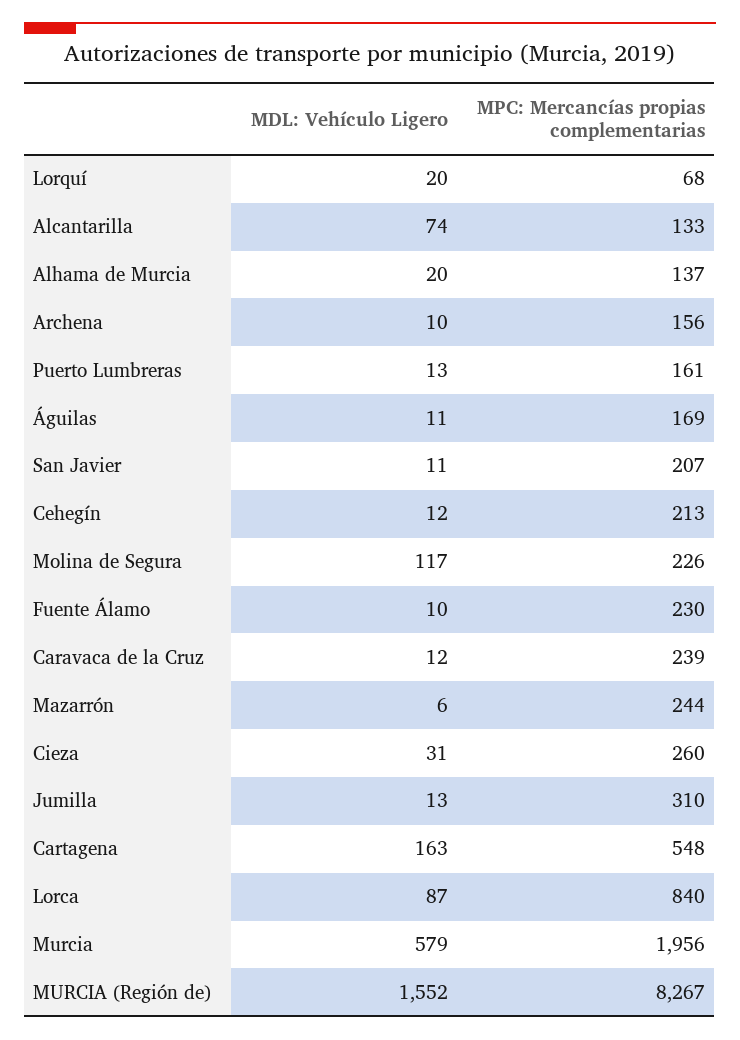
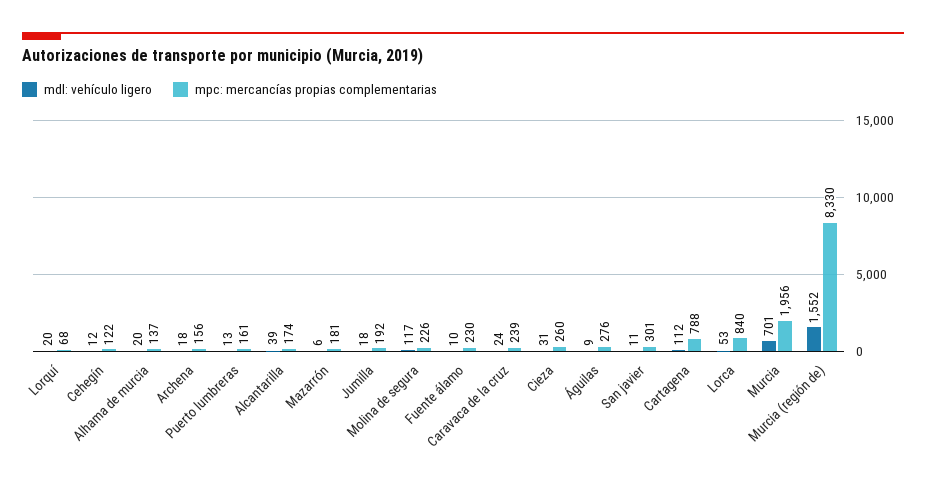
MDL: Vehículo Ligero, Alcantarilla: 74 -> 39
MPC: Mercancías propias complementarias, Alcantarilla: 133 -> 174
MDL: Vehículo Ligero, Archena: 10 -> 18
MDL: Vehículo Ligero, Águilas: 11 -> 9
MPC: Mercancías propias complementarias, Águilas: 169 -> 276
MPC: Mercancías propias complementarias, San Javier: 207 -> 301
MPC: Mercancías propias complementarias, Cehegín: 213 -> 122
MDL: Vehículo Ligero, Caravaca de la Cruz: 12 -> 24
MPC: Mercancías propias complementarias, Mazarrón: 244 -> 181
MDL: Vehículo Ligero, Jumilla: 13 -> 18
MPC: Mercancías propias complementarias, Jumilla: 310 -> 192
MDL: Vehículo Ligero, Cartagena: 163 -> 112
MPC: Mercancías propias complementarias, Cartagena: 548 -> 788
MDL: Vehículo Ligero, Lorca: 87 -> 53
MDL: Vehículo Ligero, Murcia: 579 -> 701
MPC: Mercancías propias complementarias, MURCIA (Región de): 8267 -> 8330

